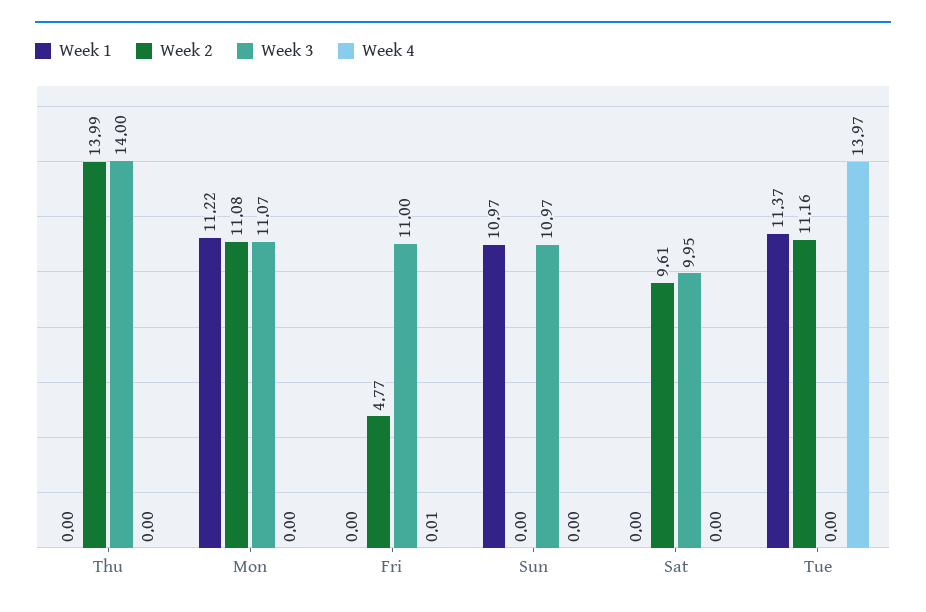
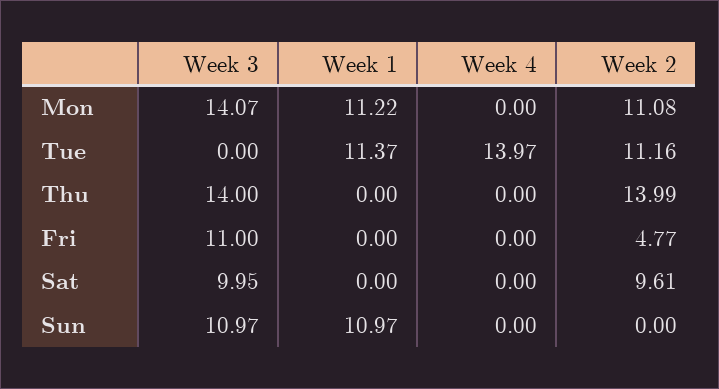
Week 3, Mon: 11.07 -> 14.07
Week 4, Fri: 0.01 -> 0

